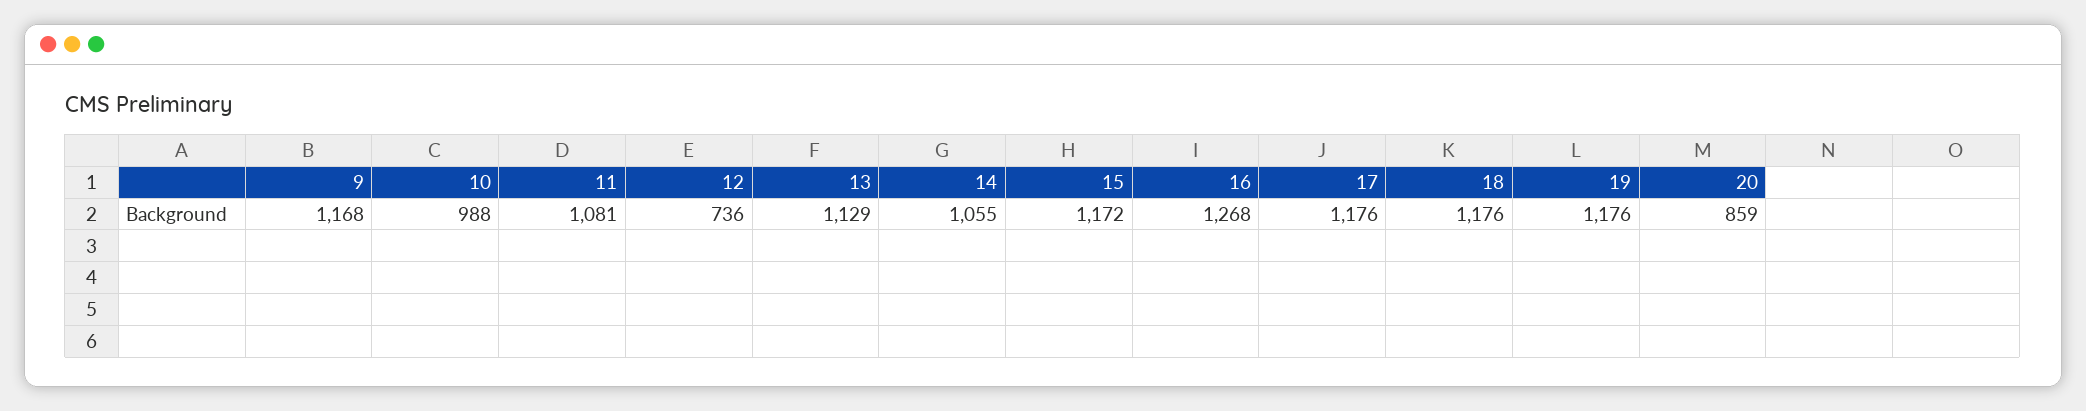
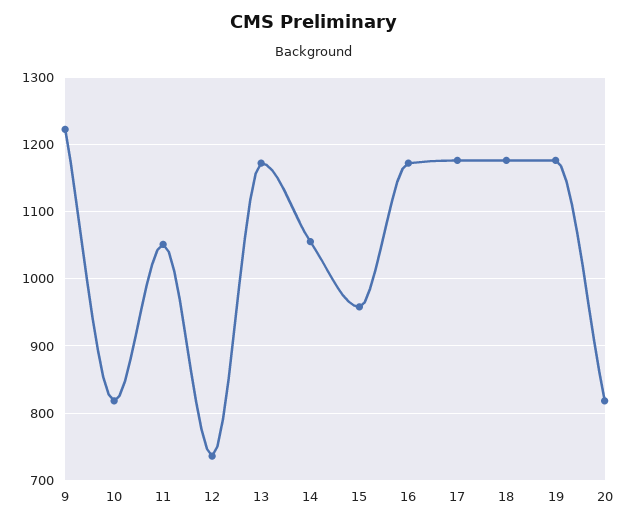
9: 1168 -> 1220
10: 988 -> 820
11: 1081 -> 1050
13: 1129 -> 1170
15: 1172 -> 960
16: 1268 -> 1170
20: 859 -> 820

